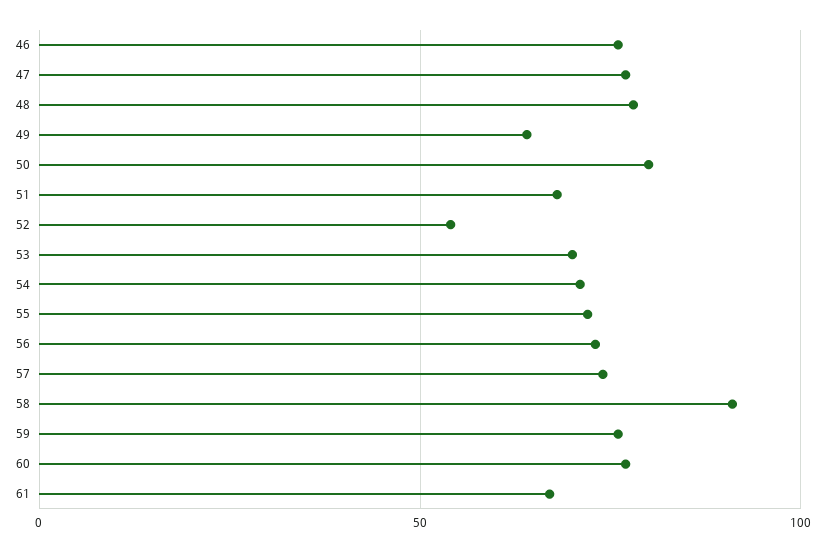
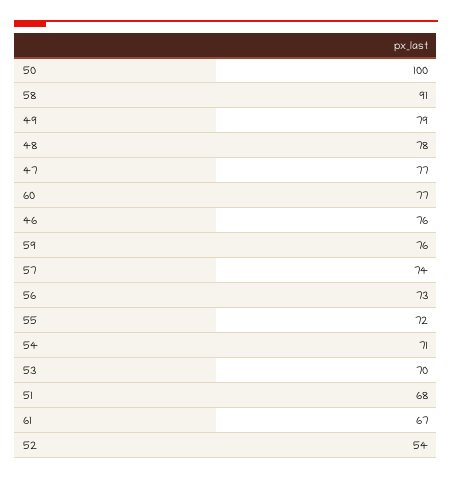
49: 65 -> 79
50: 80 -> 100

